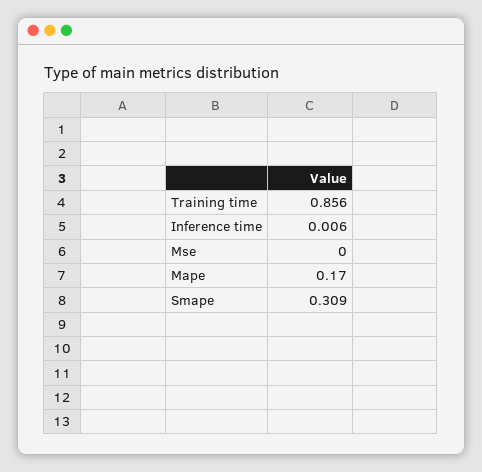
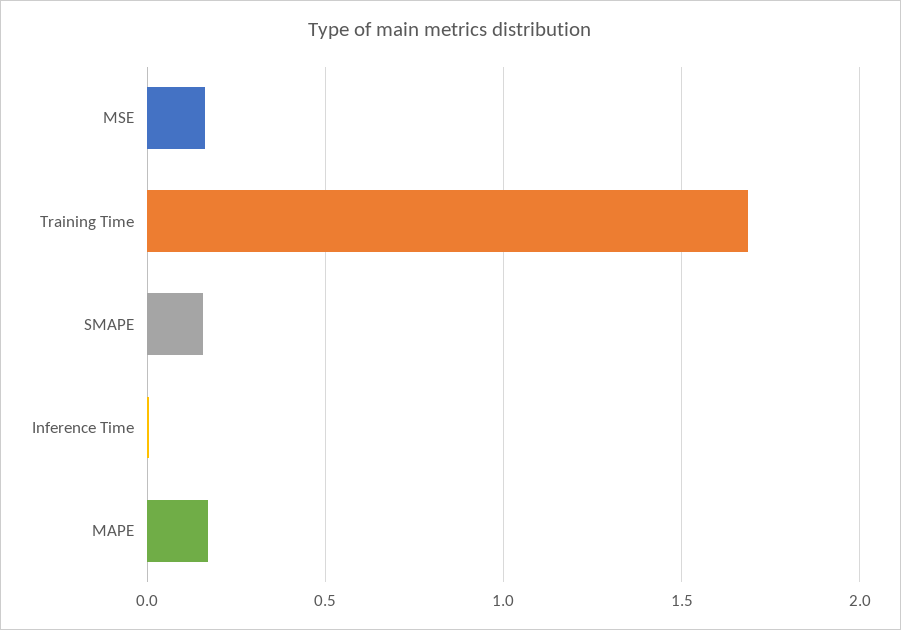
Training time: 0.856 -> 1.7
Mse: 0 -> 0.15
Smape: 0.309 -> 0.15

